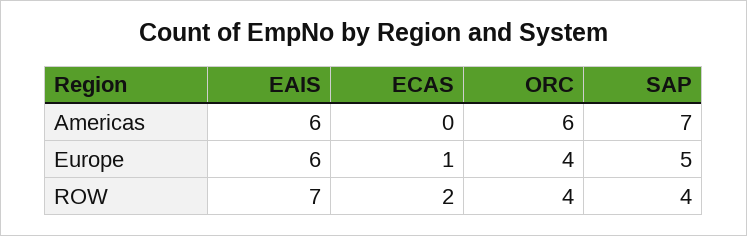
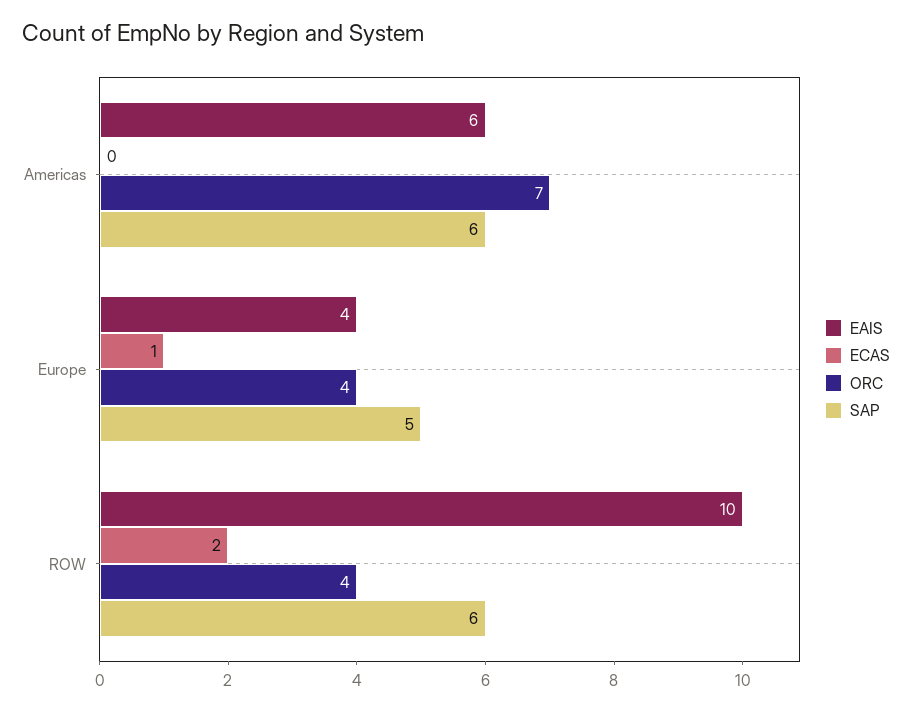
ORC, Americas: 6 -> 7
SAP, Americas: 7 -> 6
EAIS, Europe: 6 -> 4
EAIS, ROW: 7 -> 10
SAP, ROW: 4 -> 6

